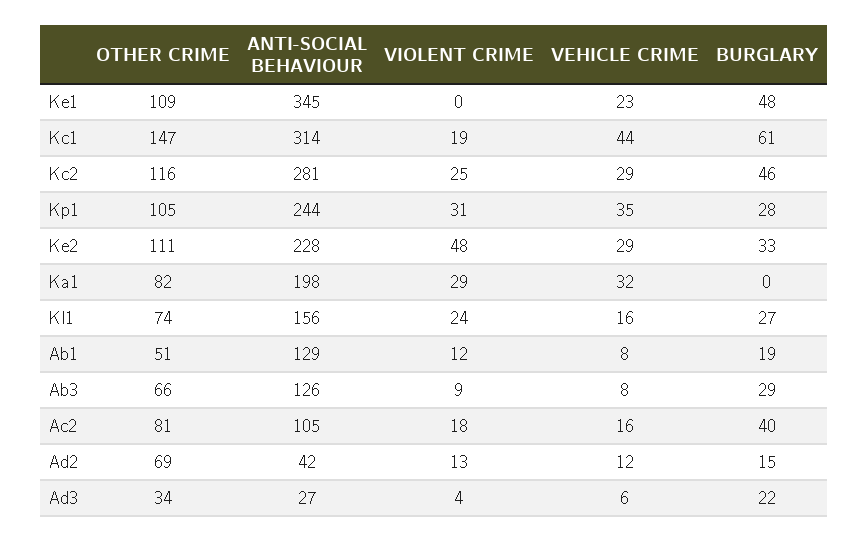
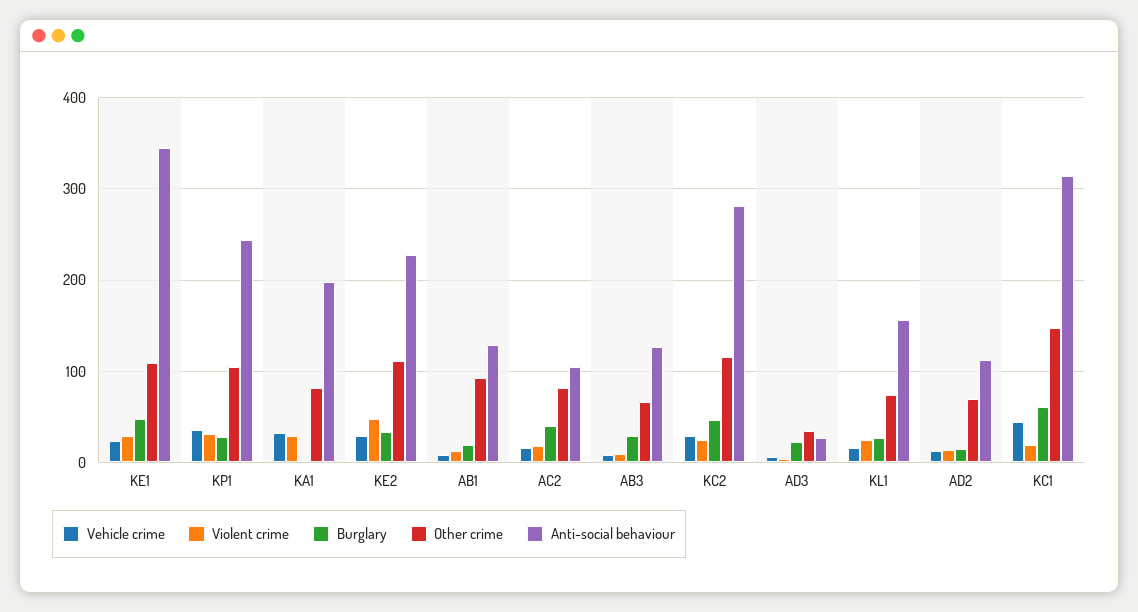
VIOLENT CRIME, Ke1: 0 -> 30
OTHER CRIME, Ab1: 51 -> 90
ANTI-SOCIAL BEHAVIOUR, Ad2: 42 -> 110

